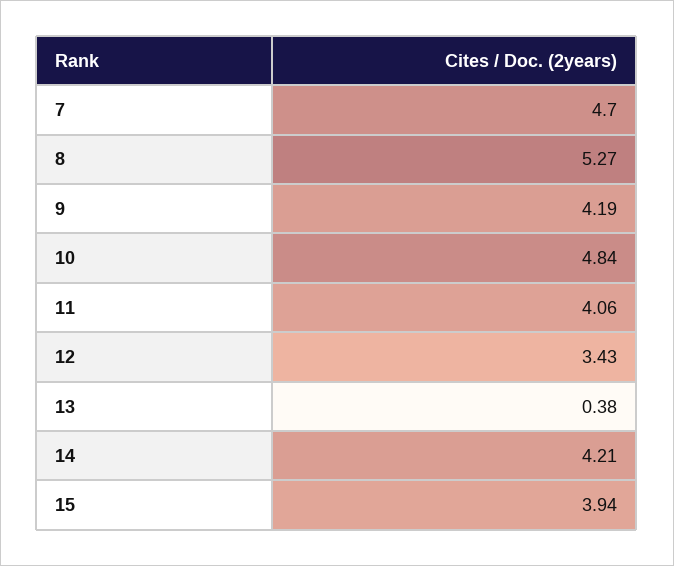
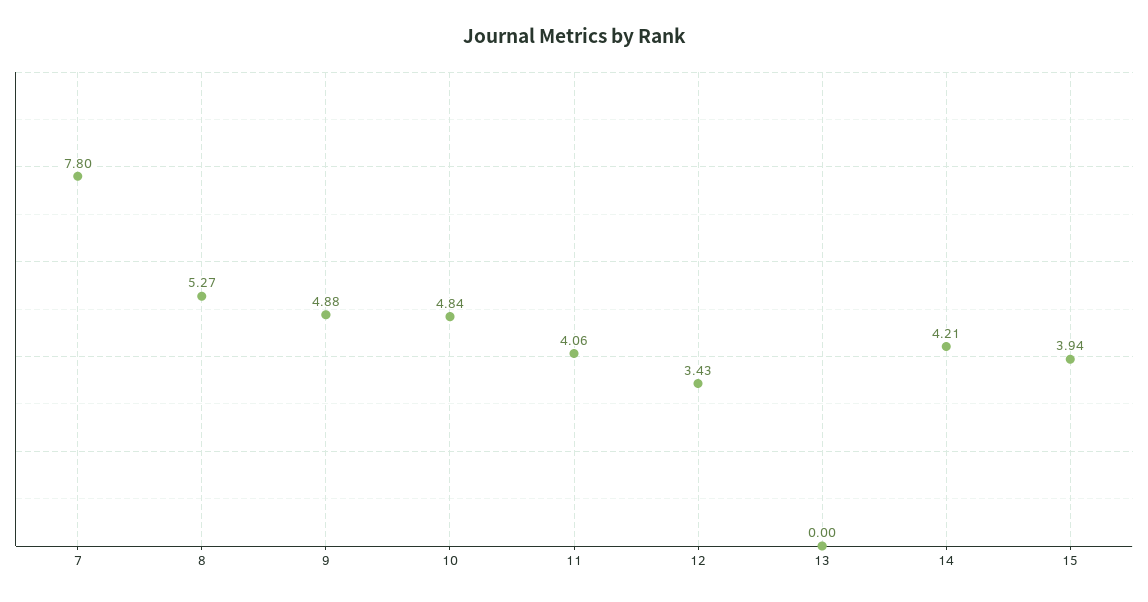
7: 4.7 -> 7.8
9: 4.19 -> 4.88
13: 0.38 -> 0

